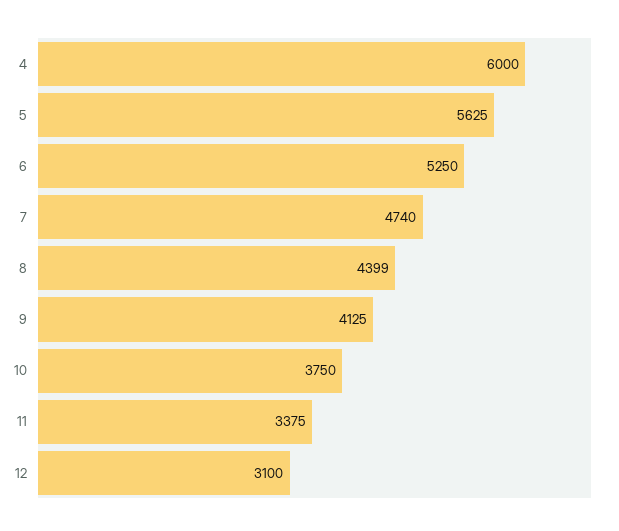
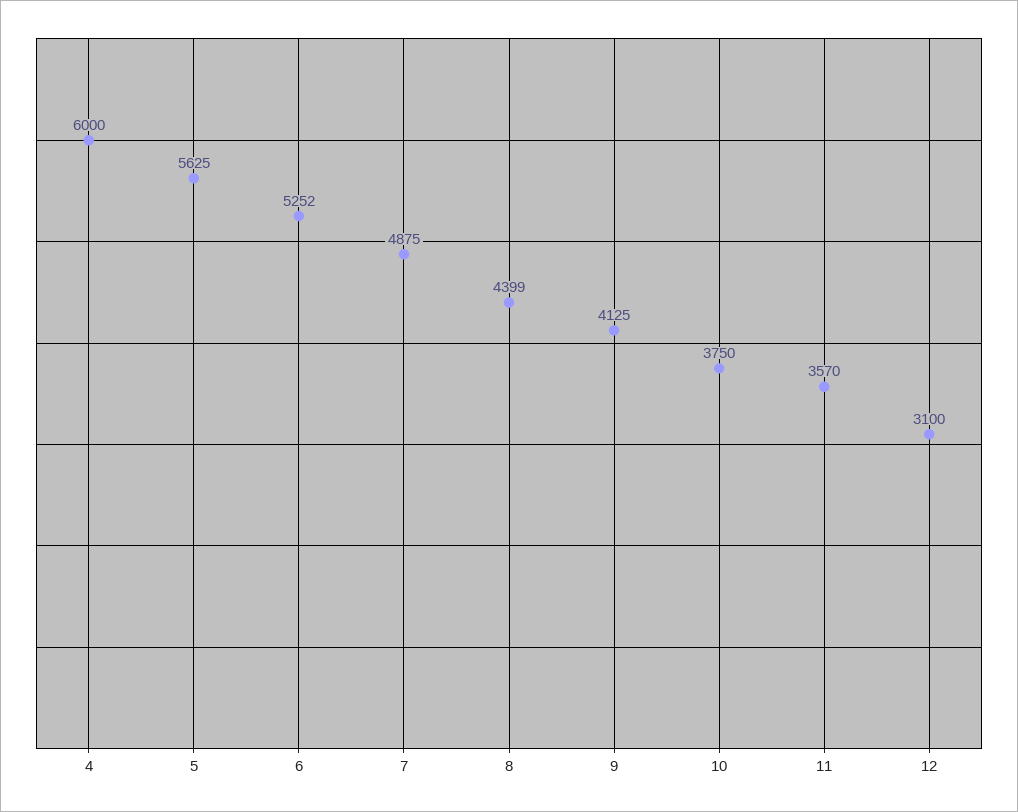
6: 5250 -> 5252
7: 4740 -> 4875
11: 3375 -> 3570

